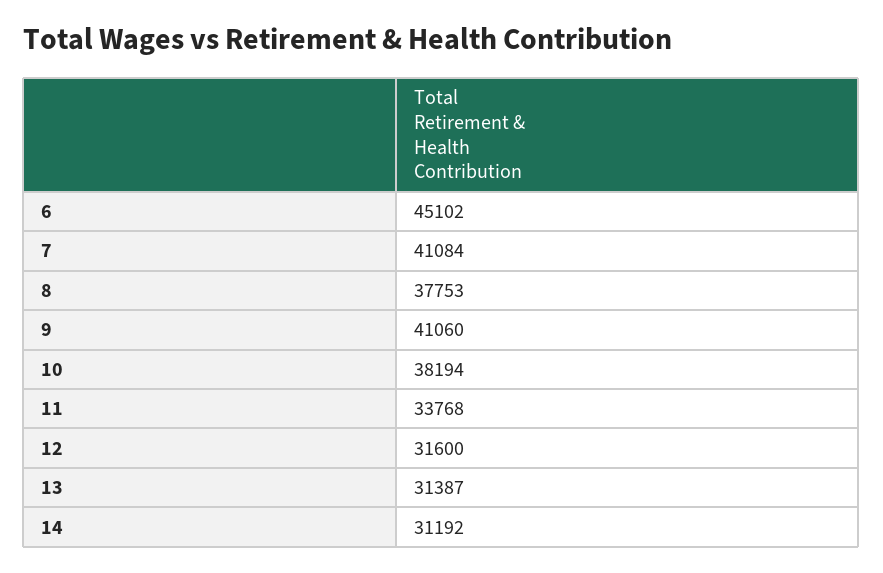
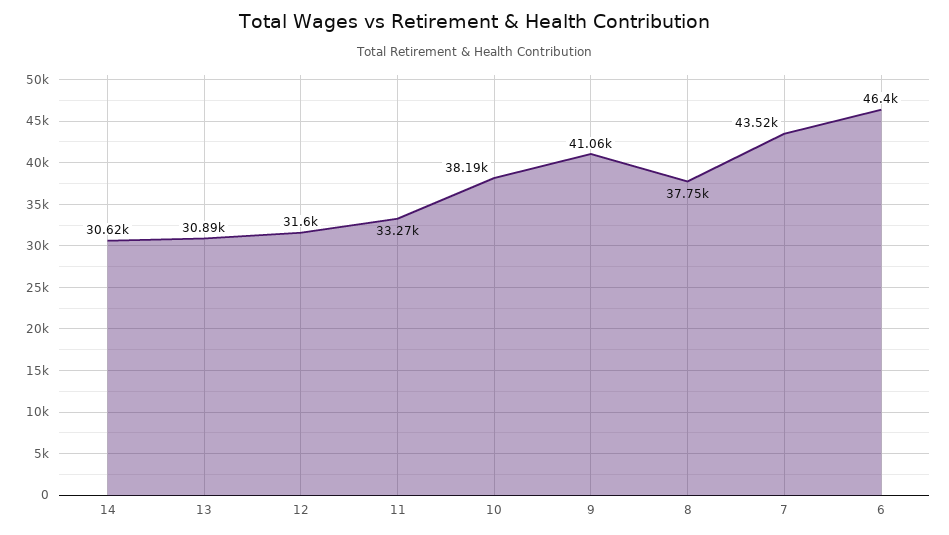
6: 45102 -> 46400
7: 41084 -> 43520
11: 33768 -> 33270
13: 31387 -> 30890
14: 31192 -> 30620

